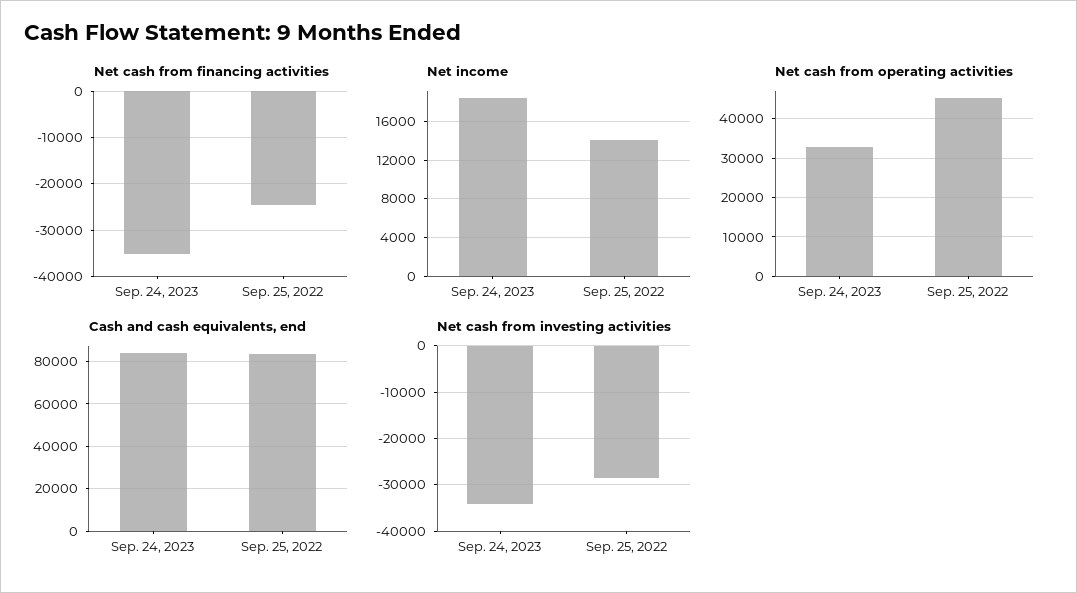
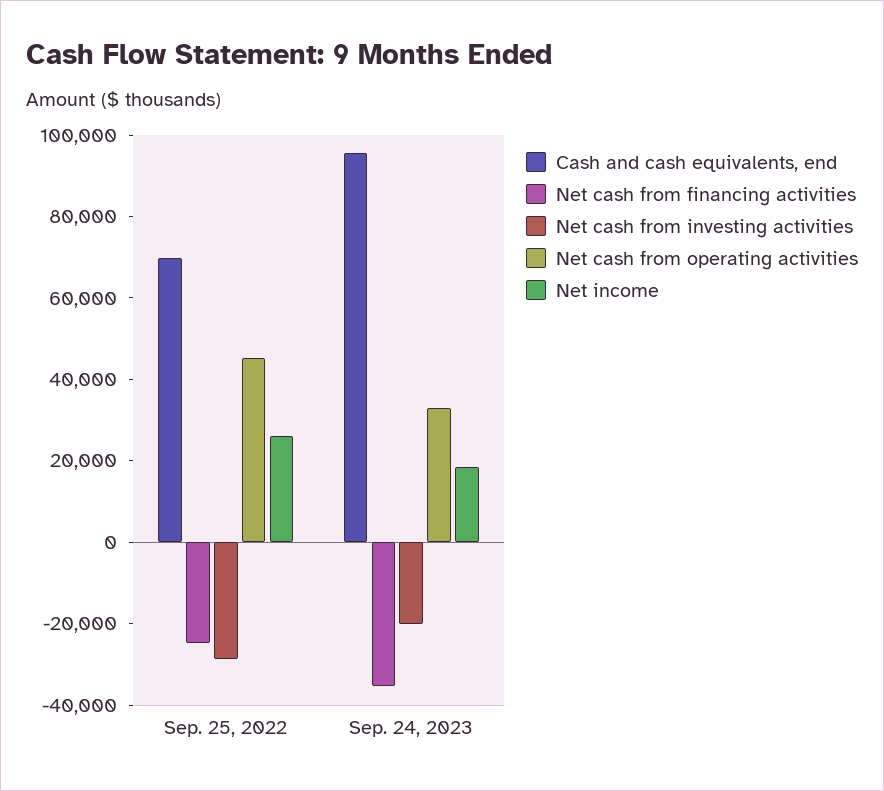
Net income, Sep. 25, 2022: 14000 -> 25000
Cash and cash equivalents, end, Sep. 24, 2023: 85000 -> 95000
Cash and cash equivalents, end, Sep. 25, 2022: 85000 -> 70000
Net cash from investing activities, Sep. 24, 2023: -34000 -> -20000

